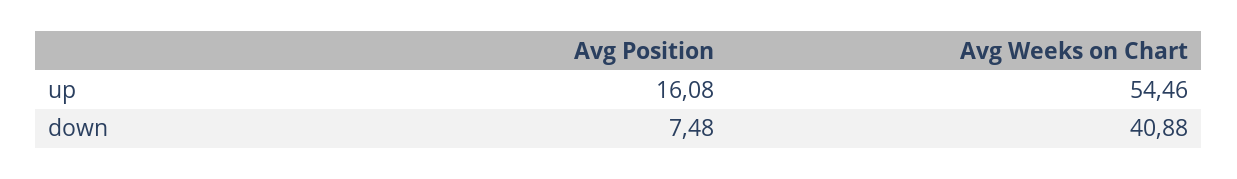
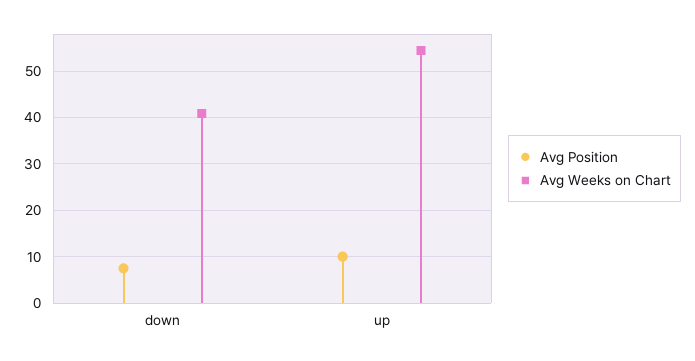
Avg Position, up: 16.08 -> 10

